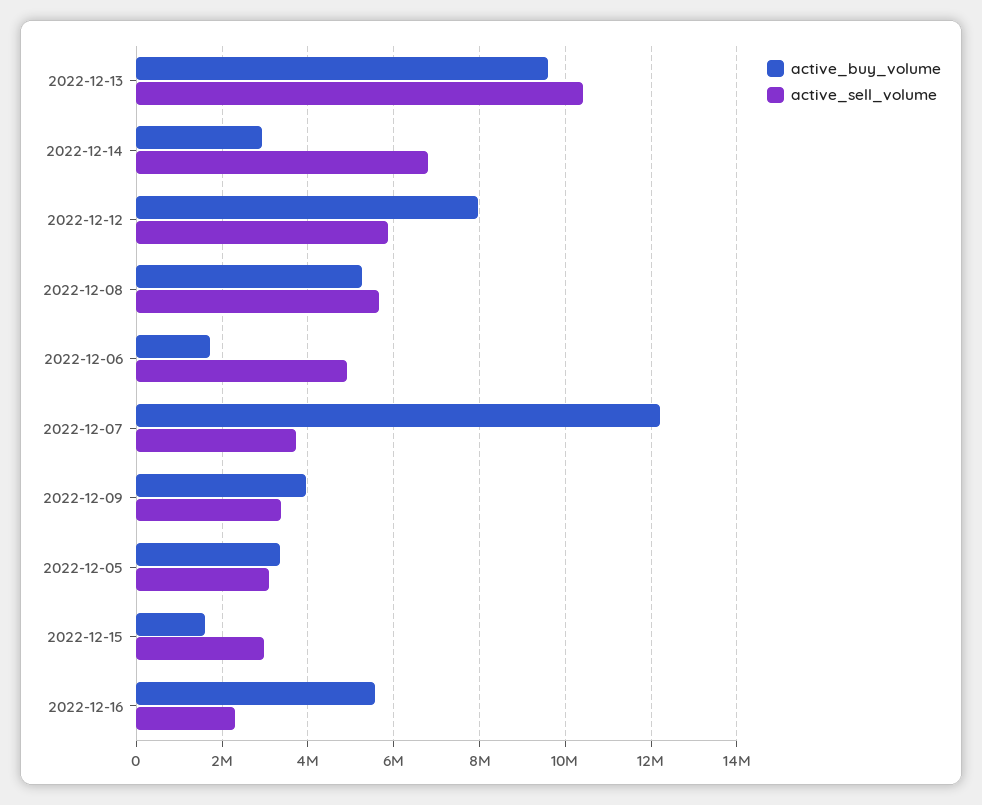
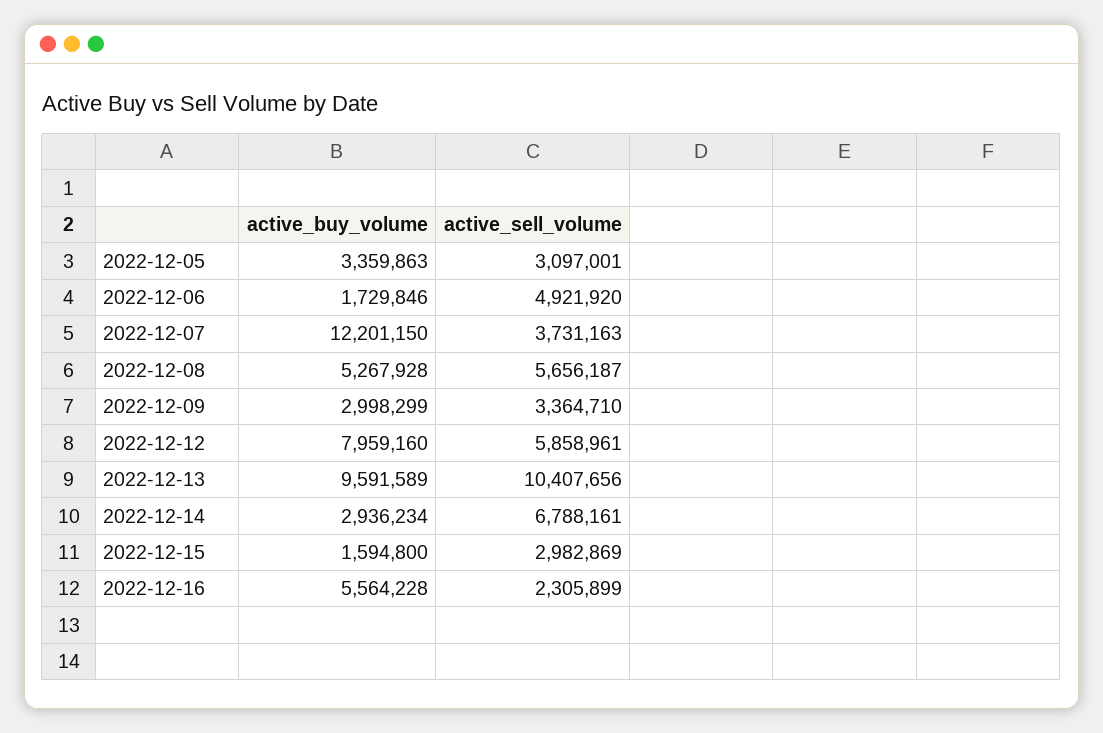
active_buy_volume, 2022-12-09: 4000000 -> 2998299

